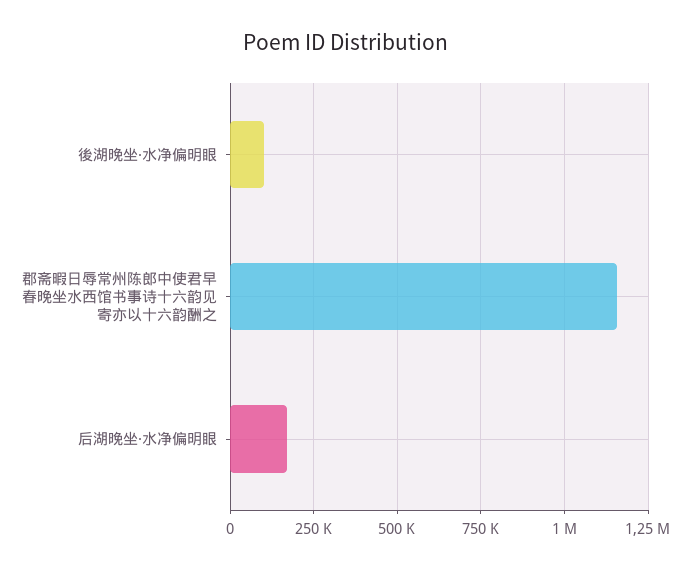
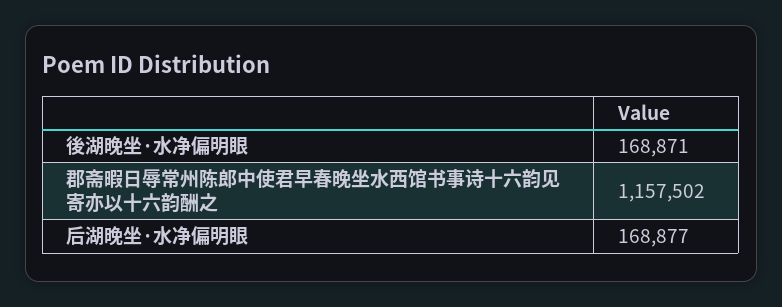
後湖晚坐·水净偏明眼: 100000 -> 168871

